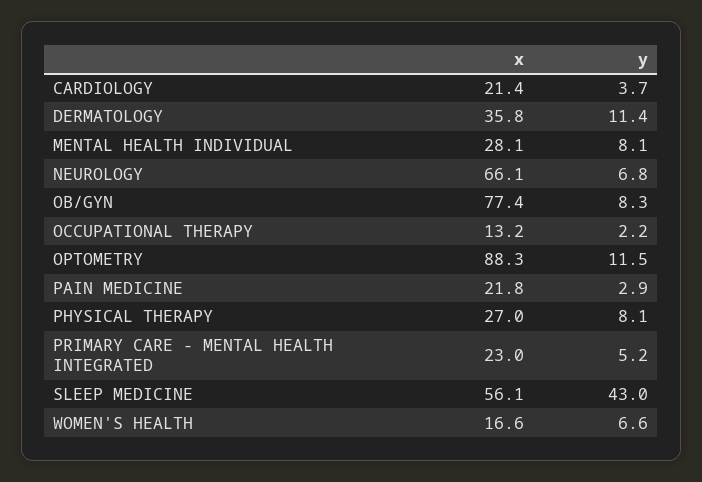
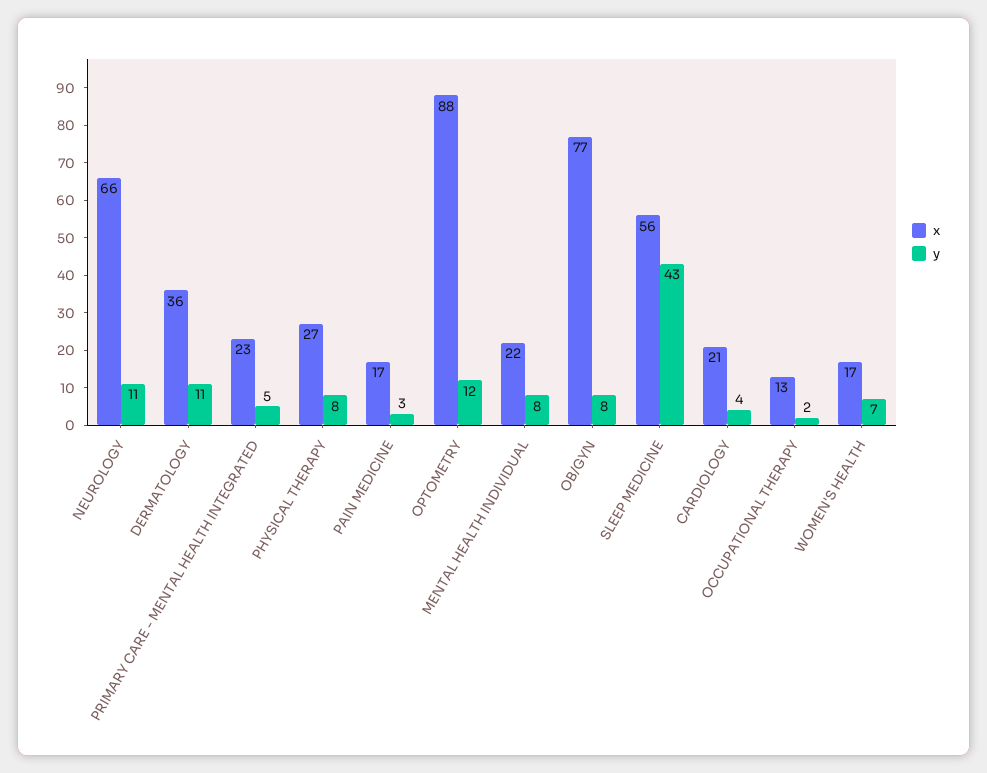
x, MENTAL HEALTH INDIVIDUAL: 28.1 -> 22
y, NEUROLOGY: 6.8 -> 11
x, PAIN MEDICINE: 21.8 -> 17

